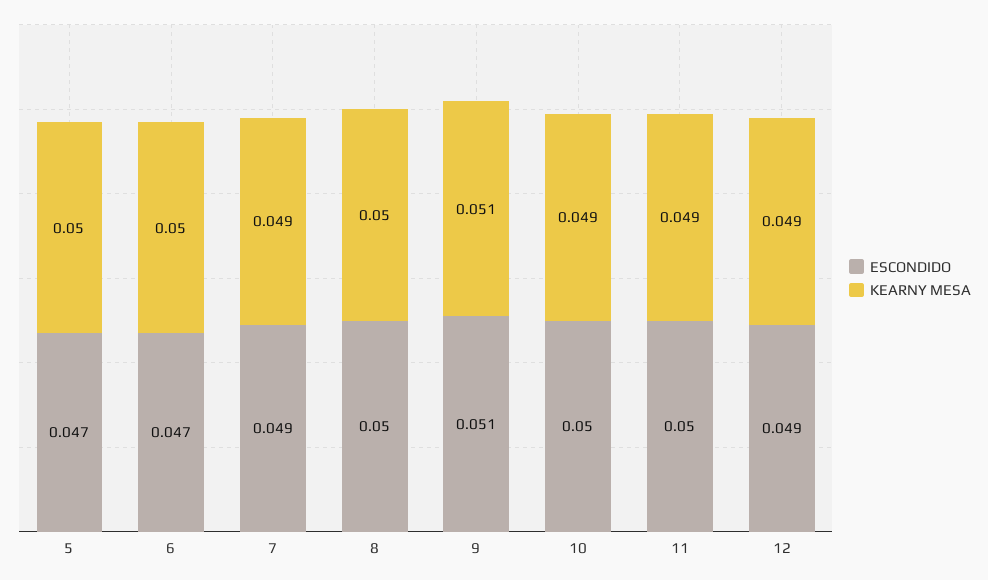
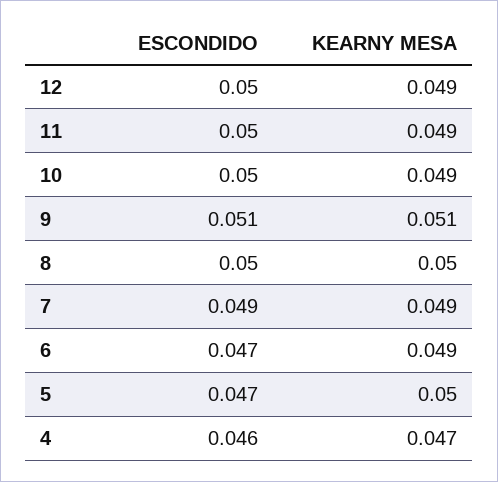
KEARNY MESA, 6: 0.05 -> 0.049
ESCONDIDO, 12: 0.049 -> 0.05
ESCONDIDO, 4: none -> 0.046
KEARNY MESA, 4: none -> 0.047

